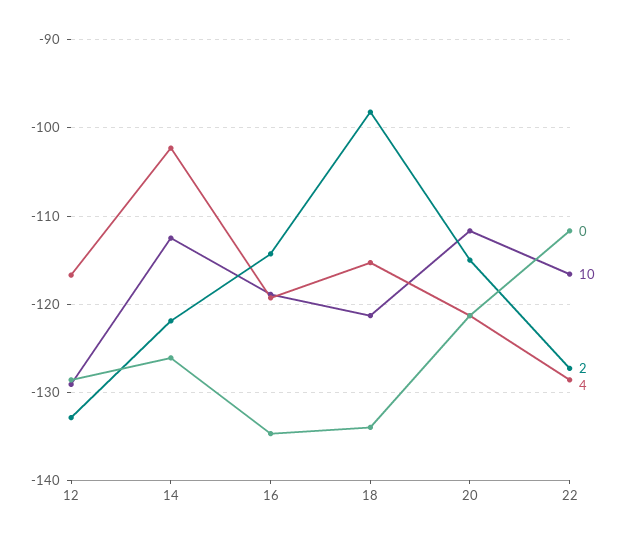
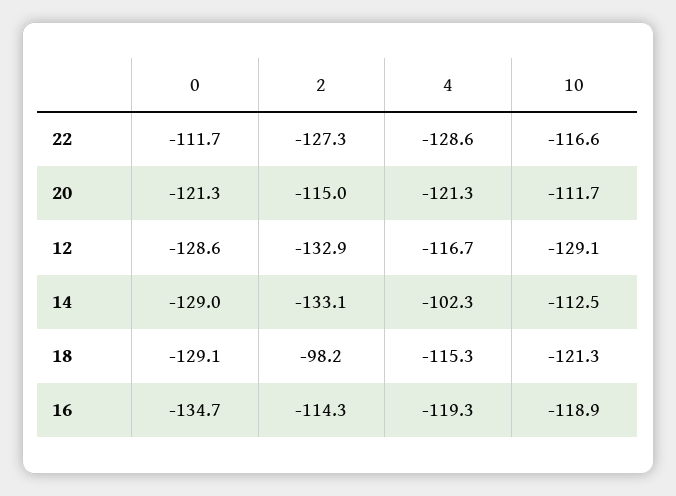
0, 14: -126 -> -129
2, 14: -122 -> -133.1
0, 18: -134 -> -129.1

